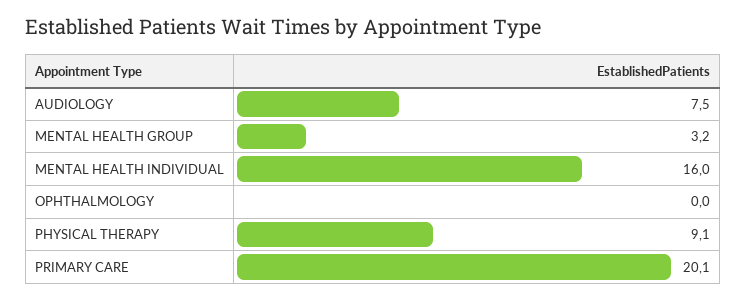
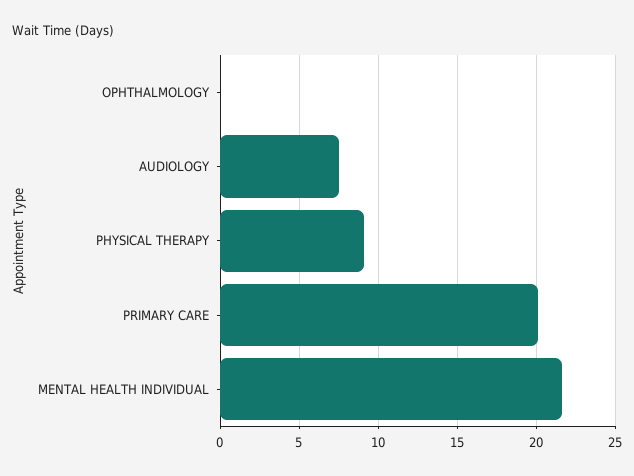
MENTAL HEALTH GROUP: 3.2 -> none
MENTAL HEALTH INDIVIDUAL: 16 -> 21.5

